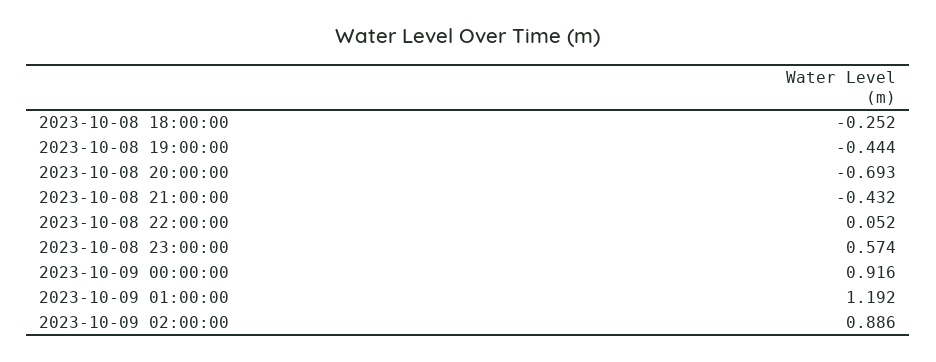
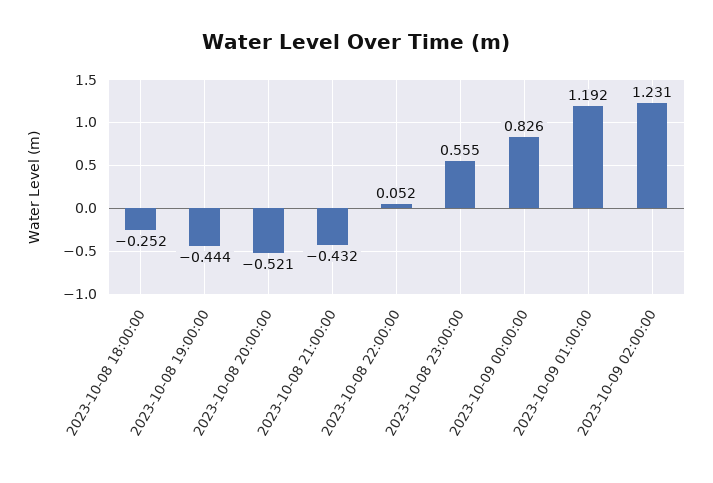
2023-10-08 20:00:00: -0.693 -> -0.521
2023-10-08 23:00:00: 0.574 -> 0.555
2023-10-09 00:00:00: 0.916 -> 0.826
2023-10-09 02:00:00: 0.886 -> 1.231

